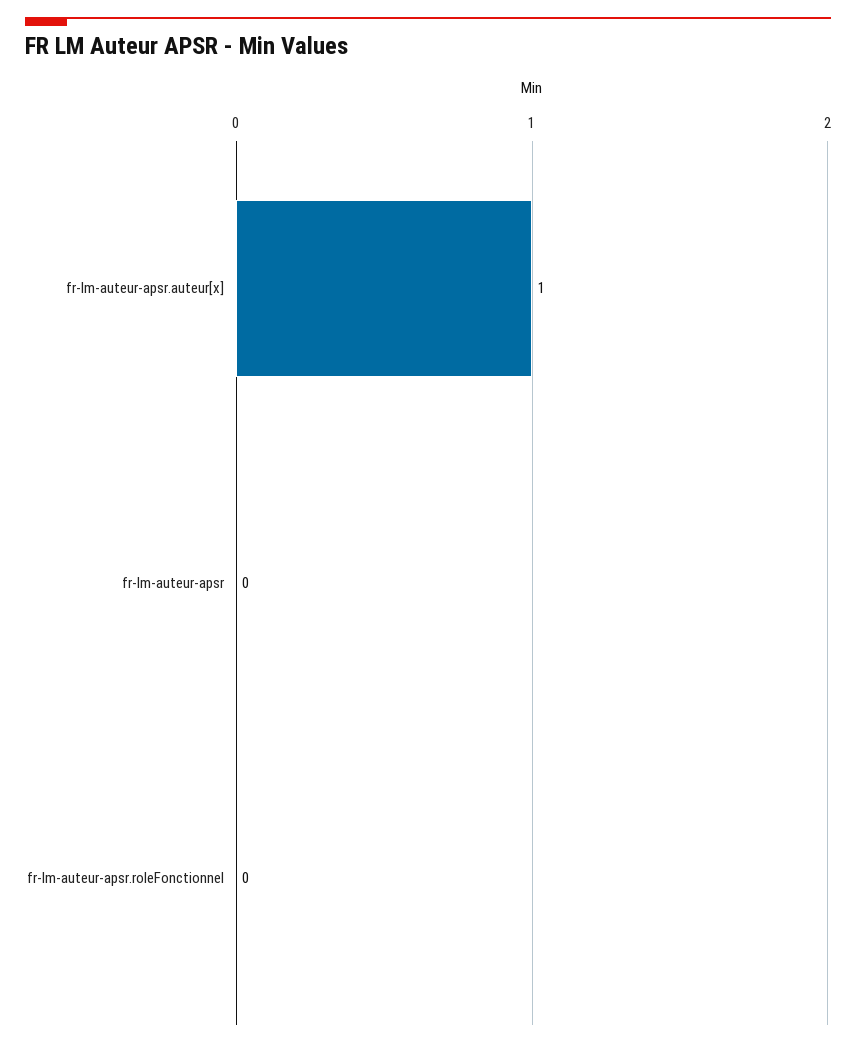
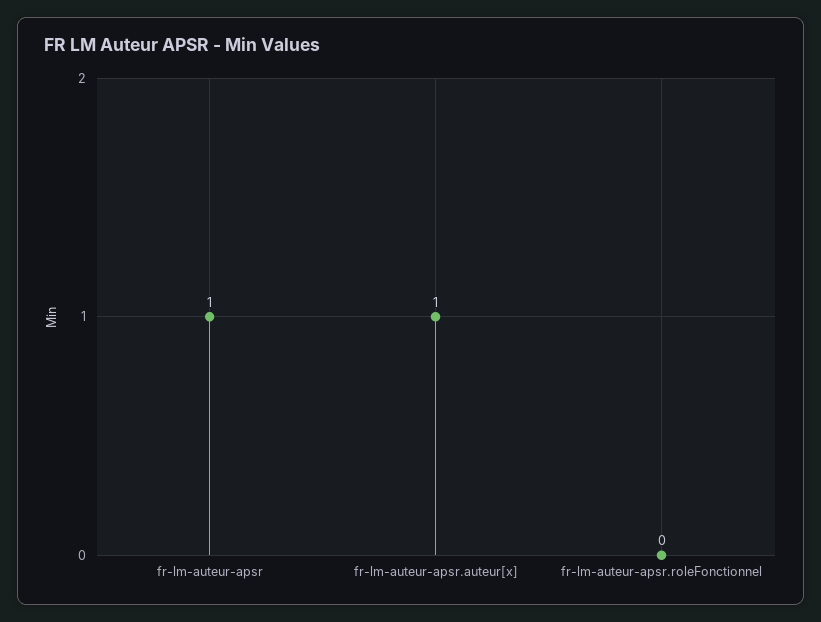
fr-lm-auteur-apsr: 0 -> 1

